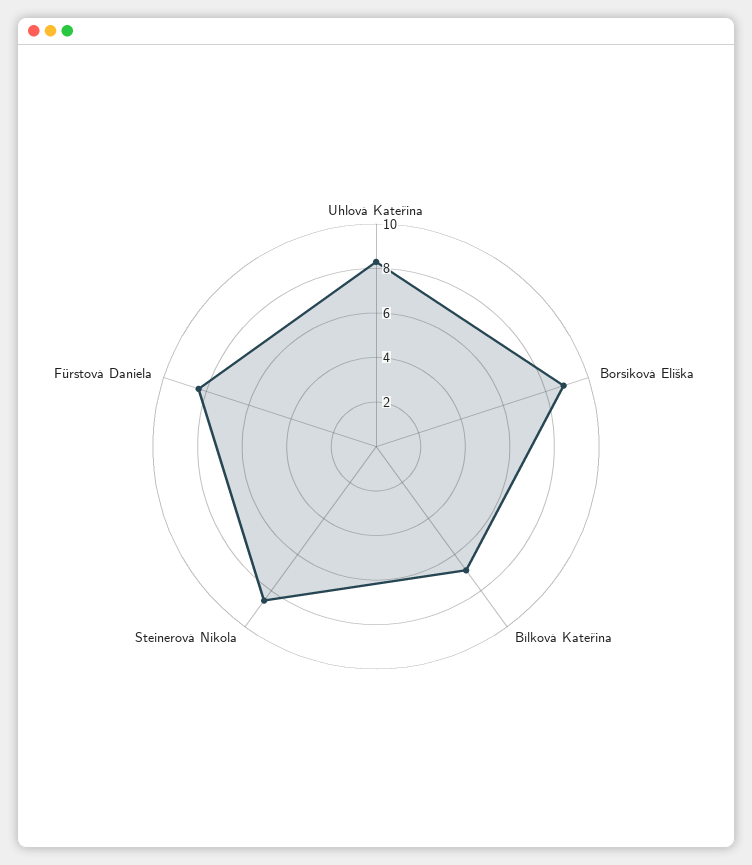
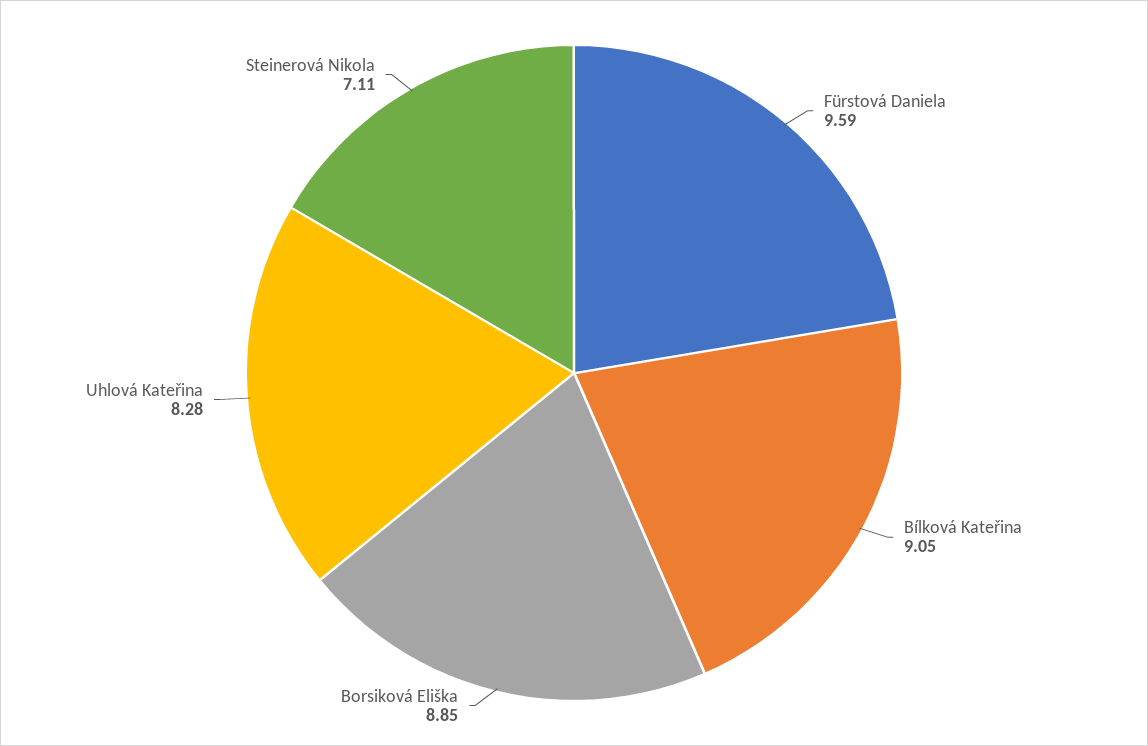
Bílková Kateřina: 7 -> 9.05
Steinerová Nikola: 8.5 -> 7.11
Fürstová Daniela: 8.5 -> 9.59

